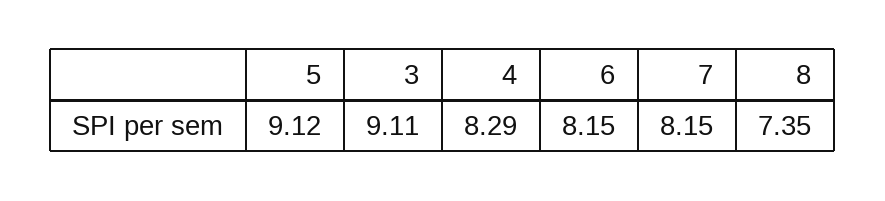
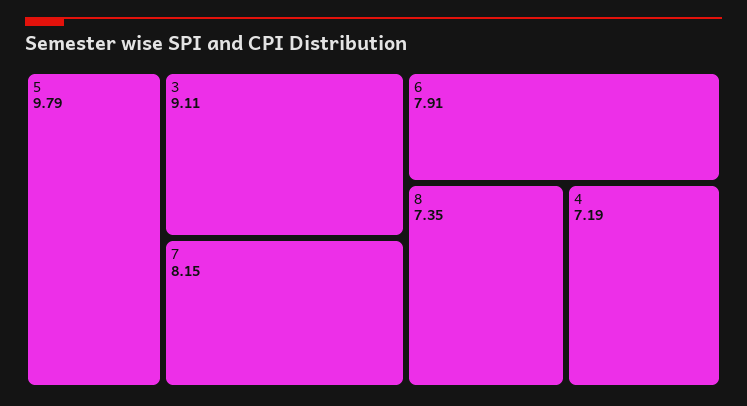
5: 9.12 -> 9.79
4: 8.29 -> 7.19
6: 8.15 -> 7.91

